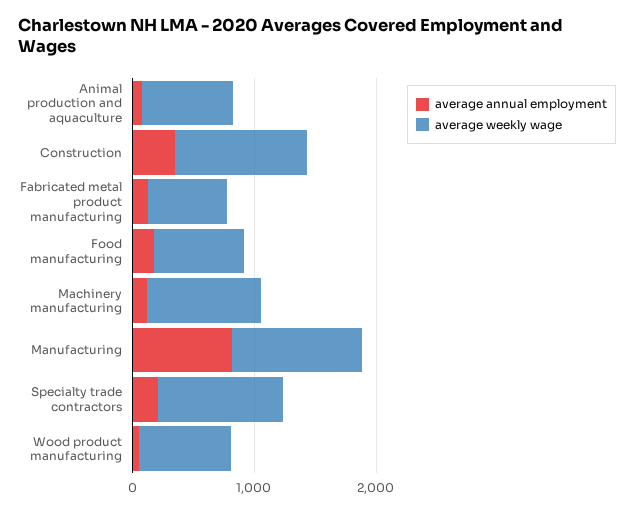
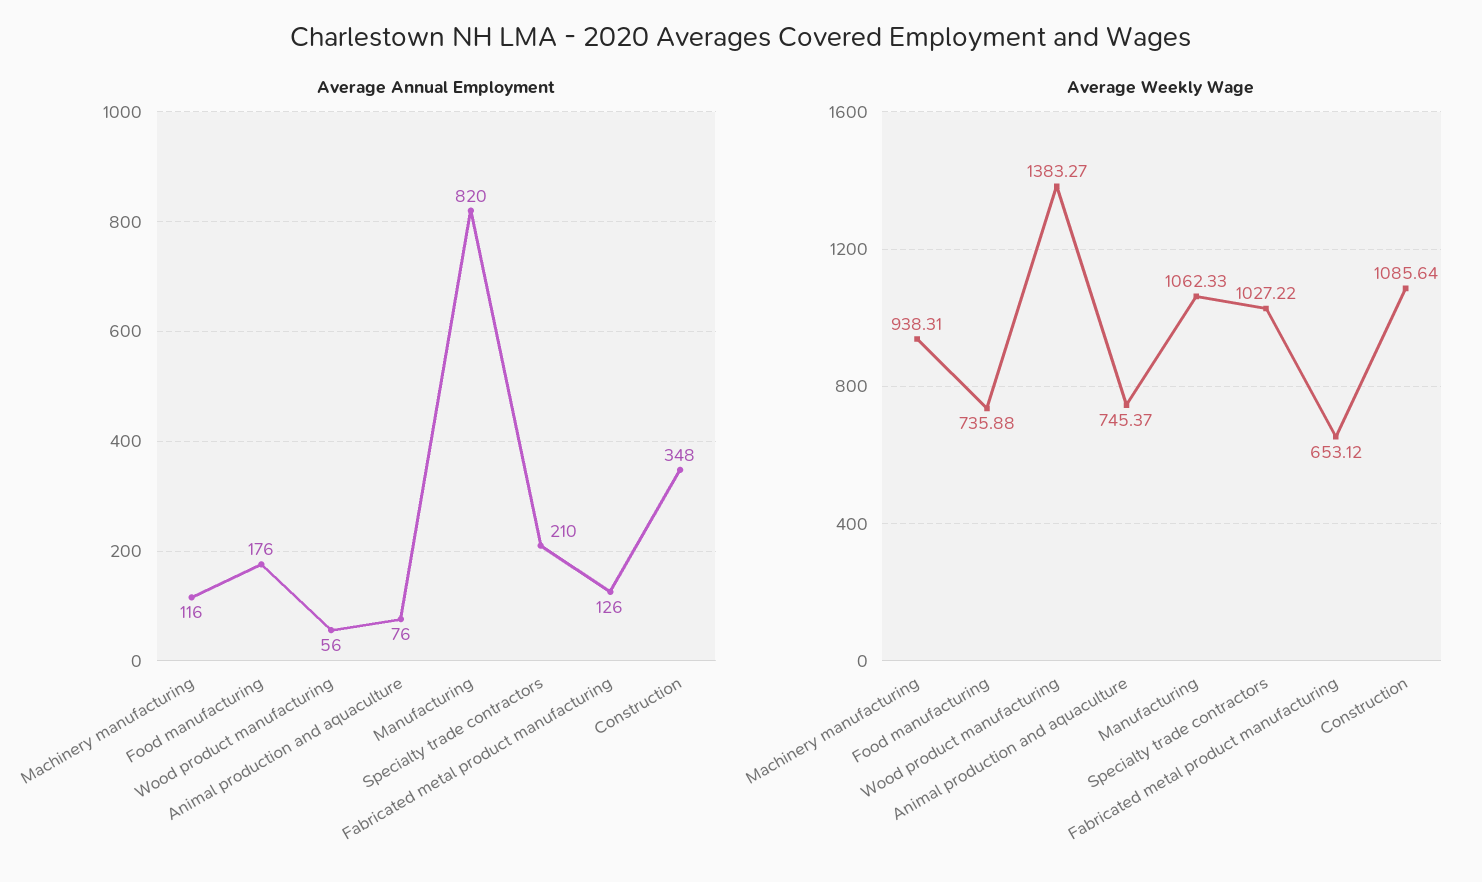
average weekly wage, Wood product manufacturing: 800 -> 1383.27

